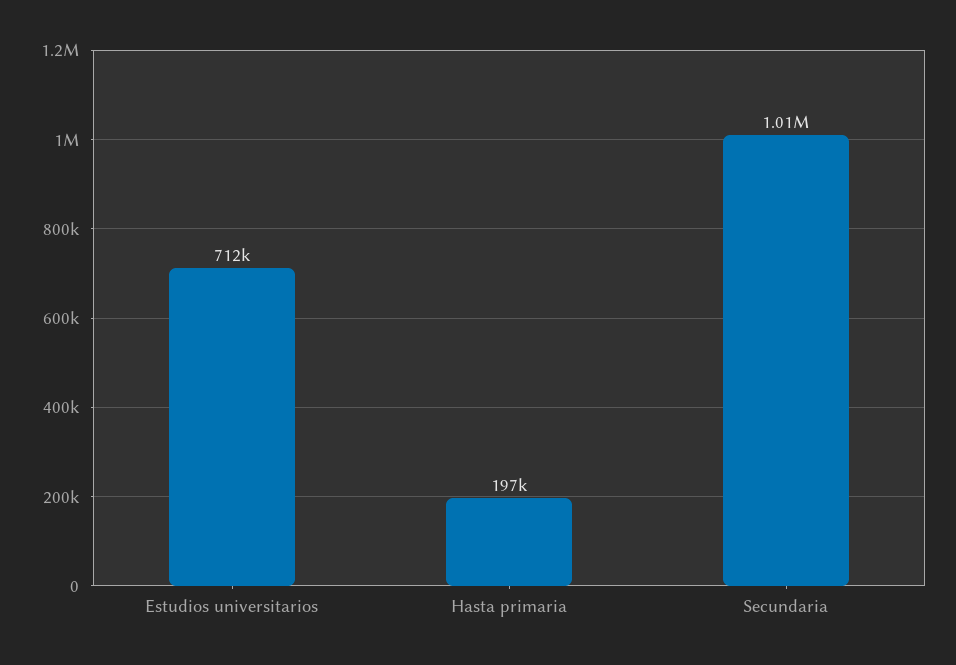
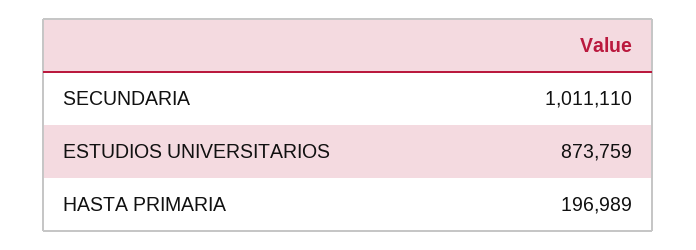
Estudios universitarios: 712000 -> 873759

